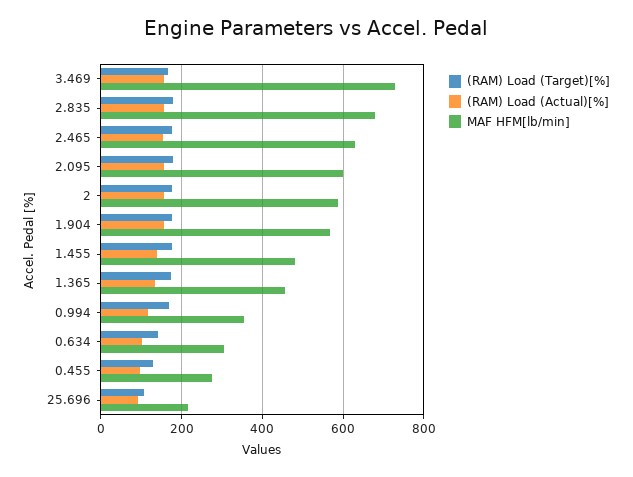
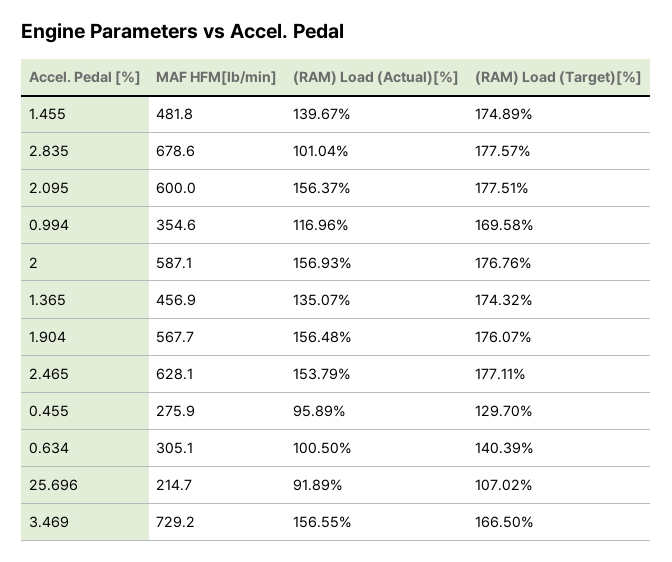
(RAM) Load (Actual)[%], 2.835: 160 -> 101.04

